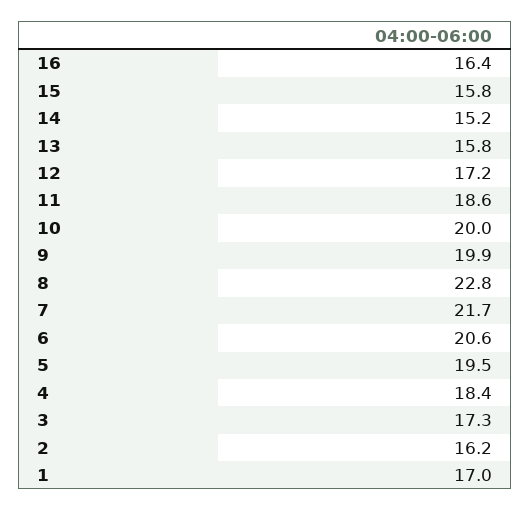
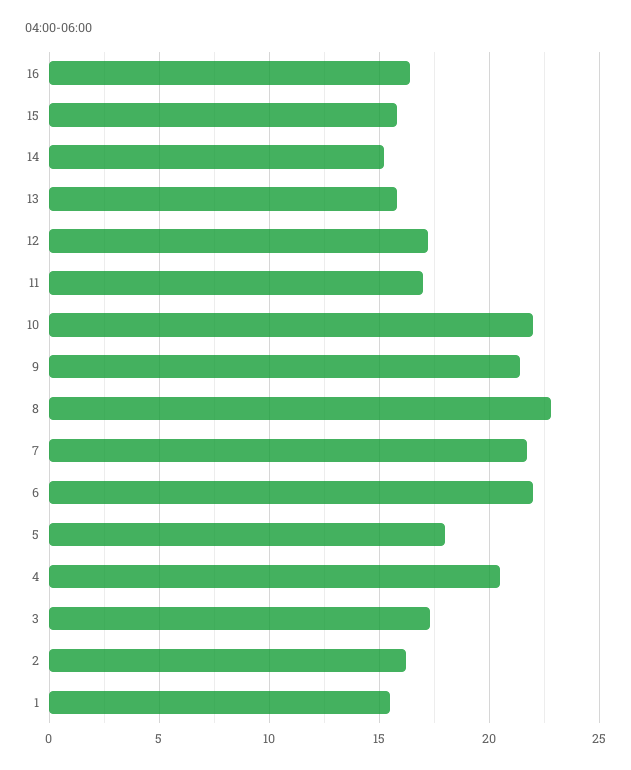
11: 18.6 -> 17
10: 20 -> 22
9: 19.9 -> 21.5
6: 20.6 -> 22
5: 19.5 -> 18
4: 18.4 -> 20.5
1: 17 -> 15.5

